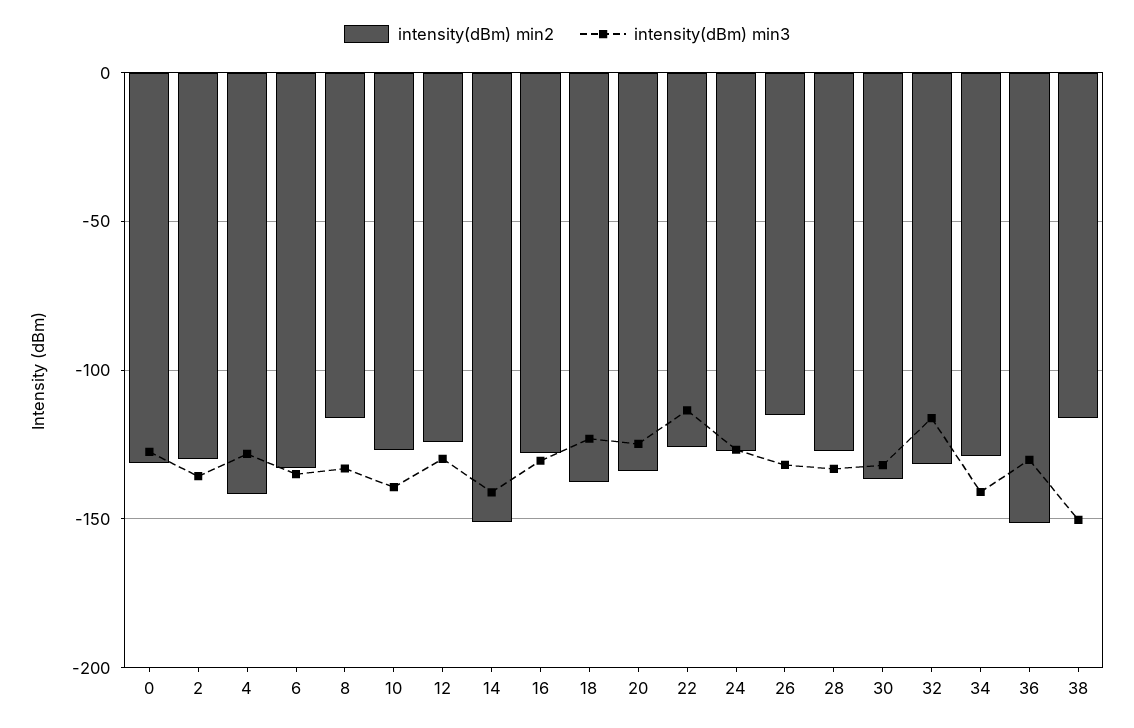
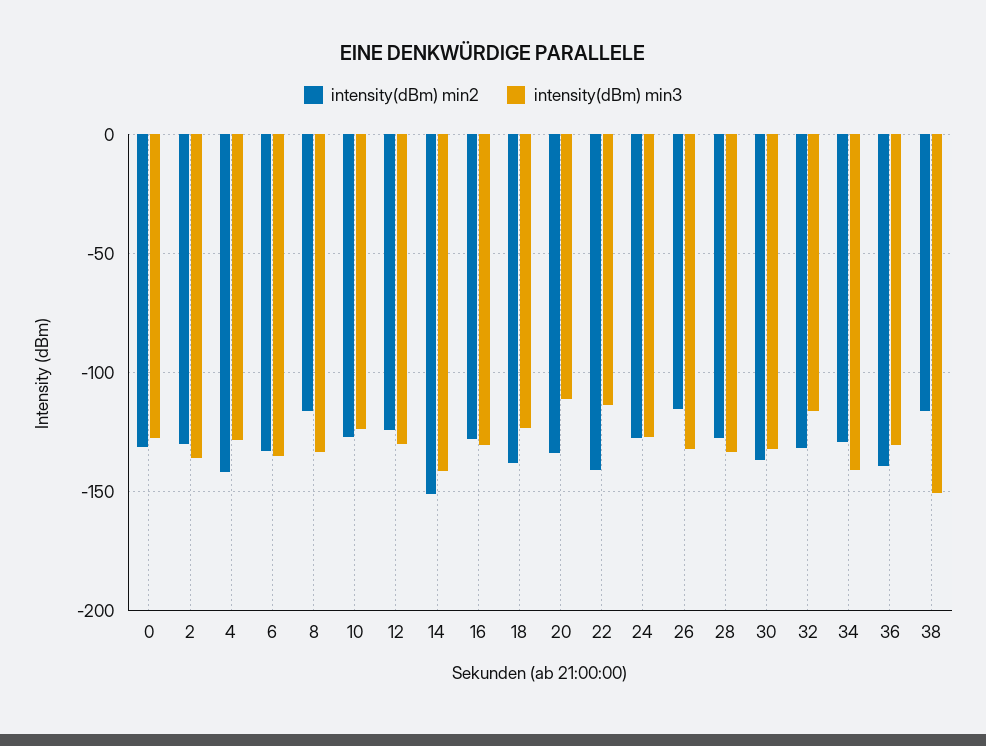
intensity(dBm) min3, 10: -140 -> -125
intensity(dBm) min3, 20: -125 -> -110
intensity(dBm) min2, 22: -125 -> -140
intensity(dBm) min2, 36: -150 -> -140

